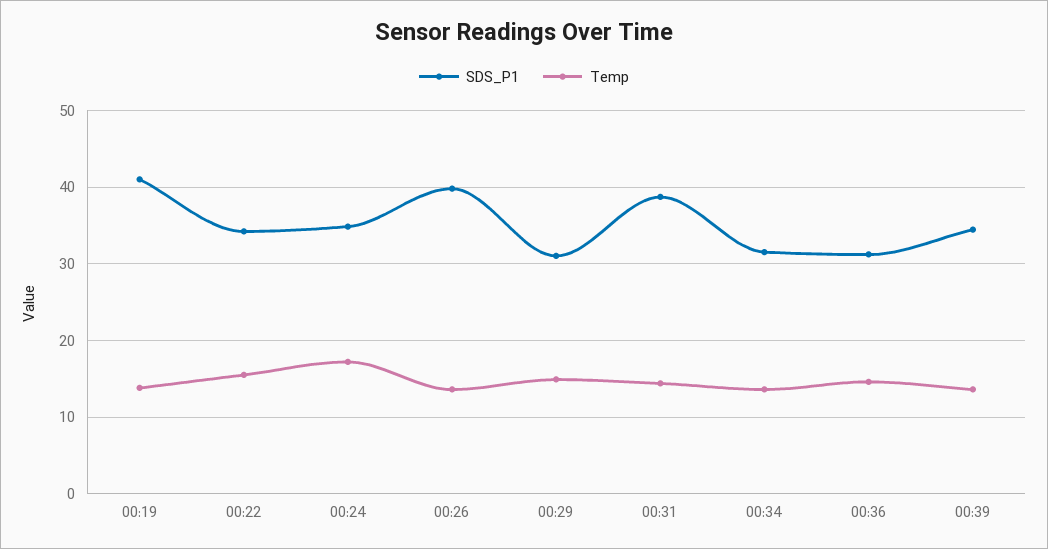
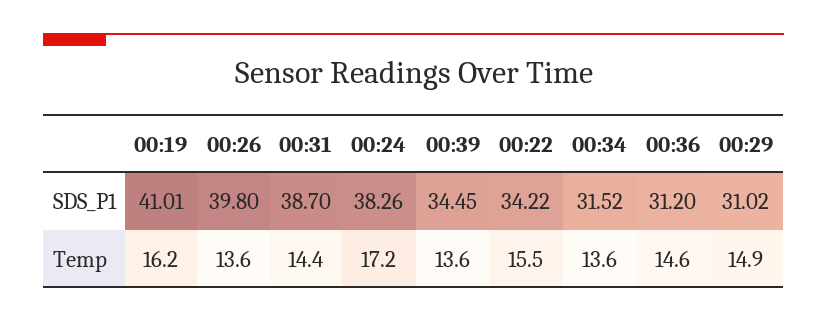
Temp, 00:19: 14 -> 16.2
SDS_P1, 00:24: 35 -> 38.26

